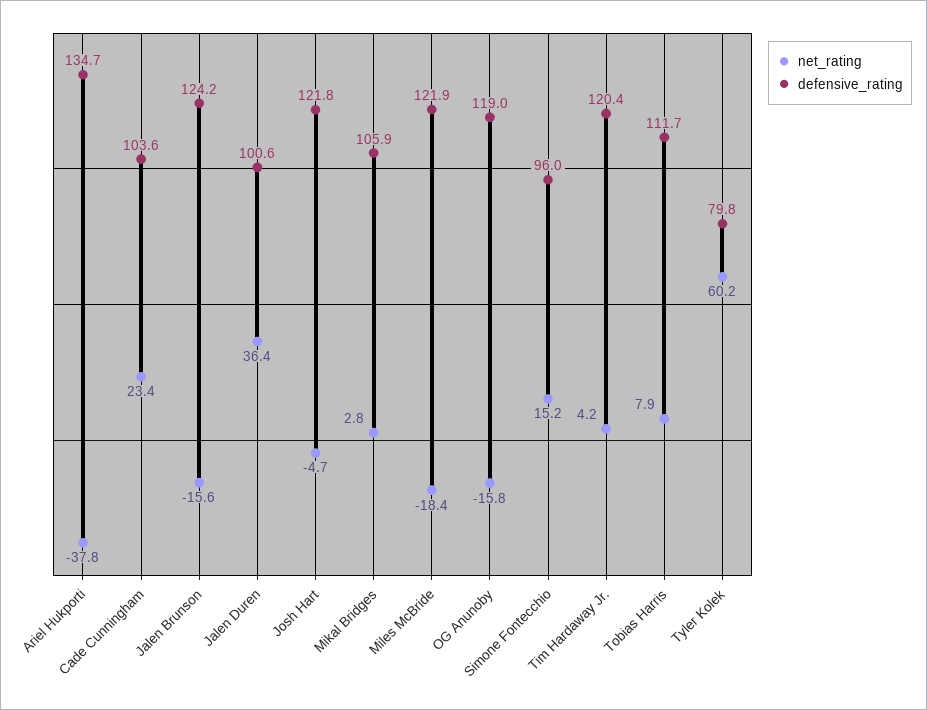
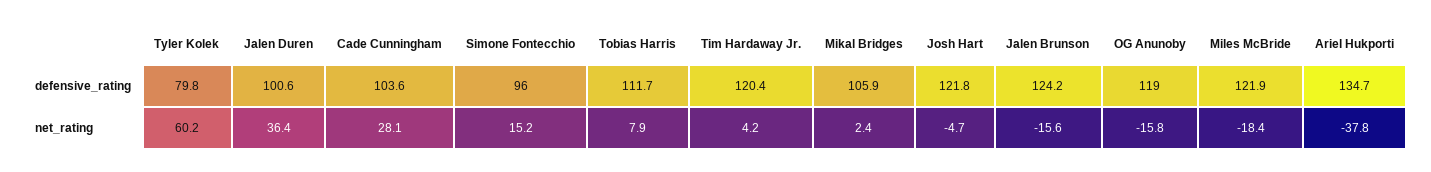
net_rating, Cade Cunningham: 23.4 -> 28.1
net_rating, Mikal Bridges: 2.8 -> 2.4

